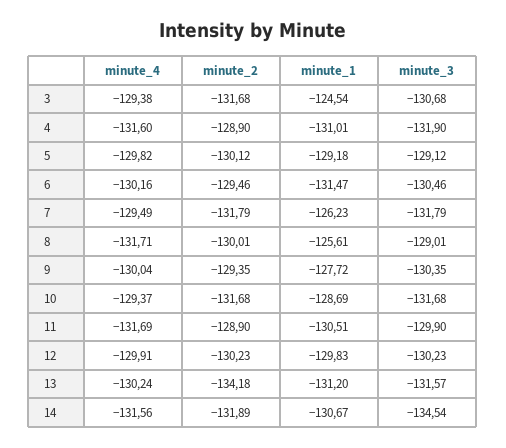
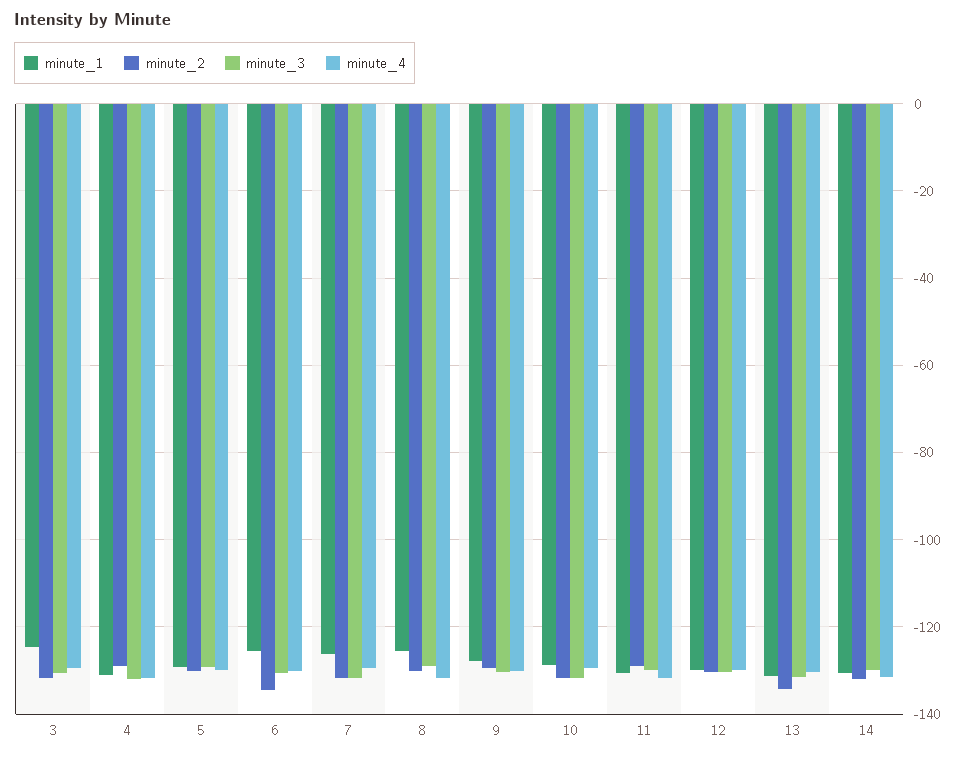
minute_2, 6: -129.46 -> -134
minute_1, 6: -131.47 -> -126
minute_3, 14: -134.54 -> -130

